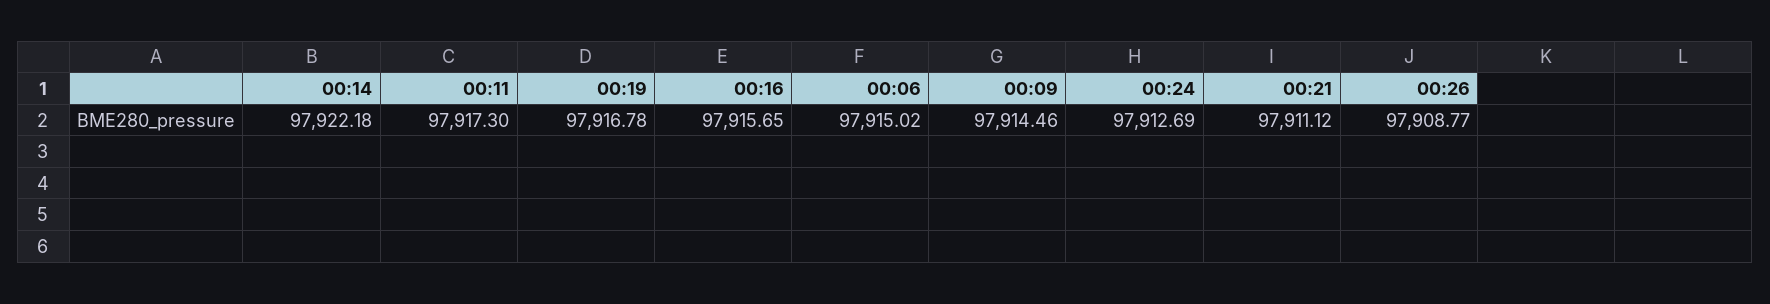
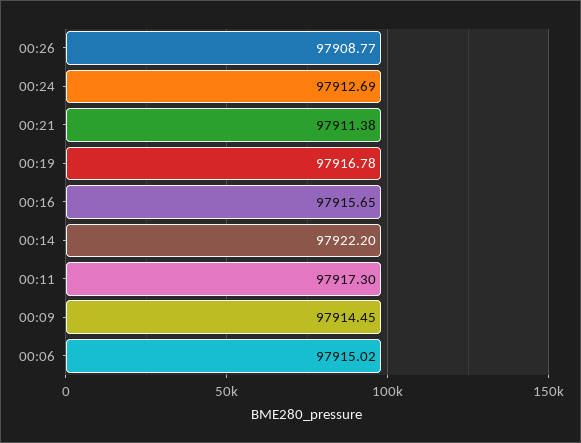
00:14: 97922.18 -> 97922.2
00:09: 97914.46 -> 97914.45
00:21: 97911.12 -> 97911.38

